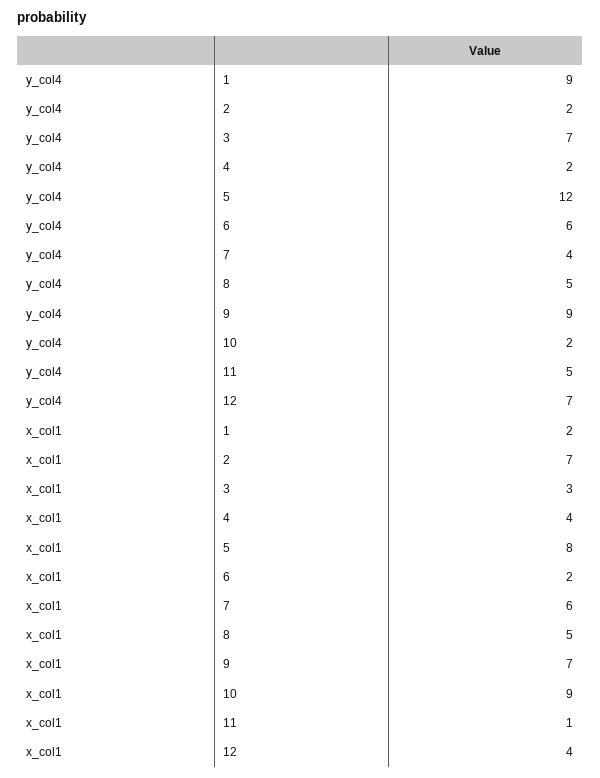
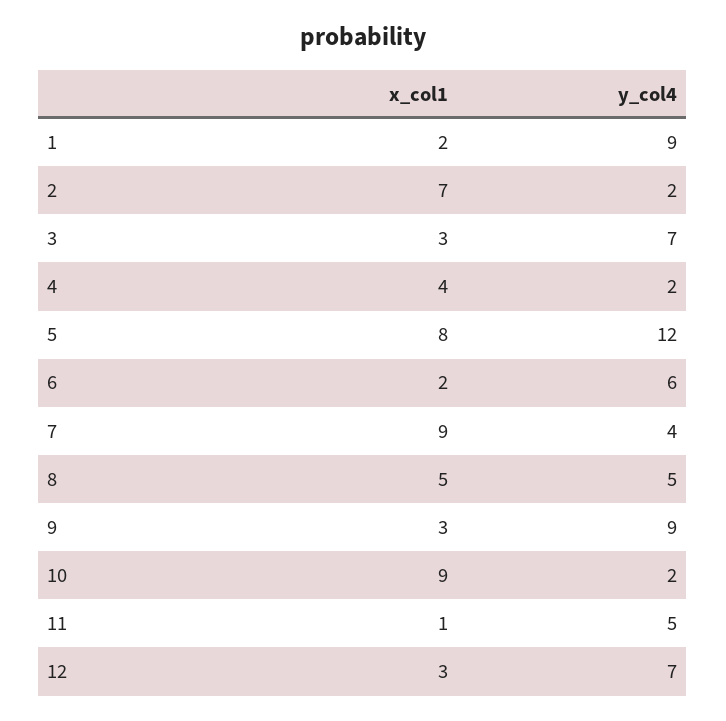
x_col1, 7: 6 -> 9
x_col1, 9: 7 -> 3
x_col1, 12: 4 -> 3

